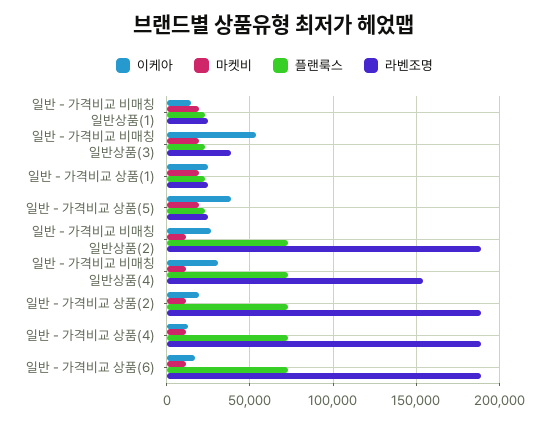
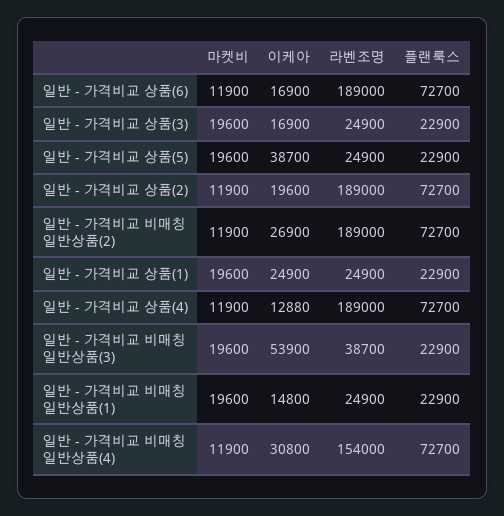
마켓비, 일반 - 가격비교 상품(3): none -> 19600
이케아, 일반 - 가격비교 상품(3): none -> 16900
라벤조명, 일반 - 가격비교 상품(3): none -> 24900
플랜룩스, 일반 - 가격비교 상품(3): none -> 22900

